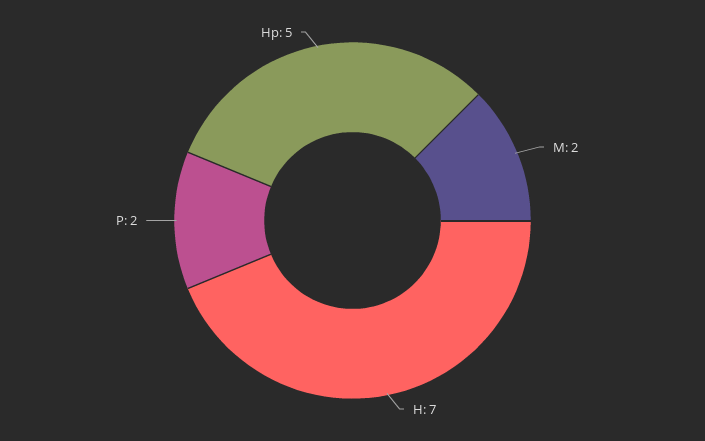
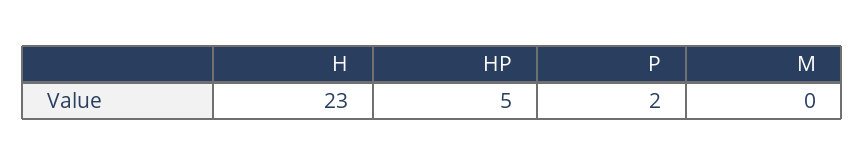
M: 2 -> 0
H: 7 -> 23

